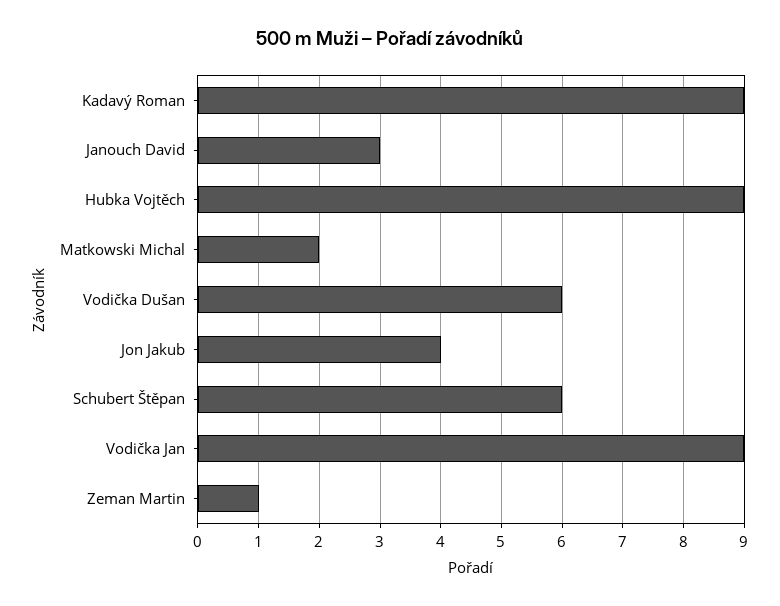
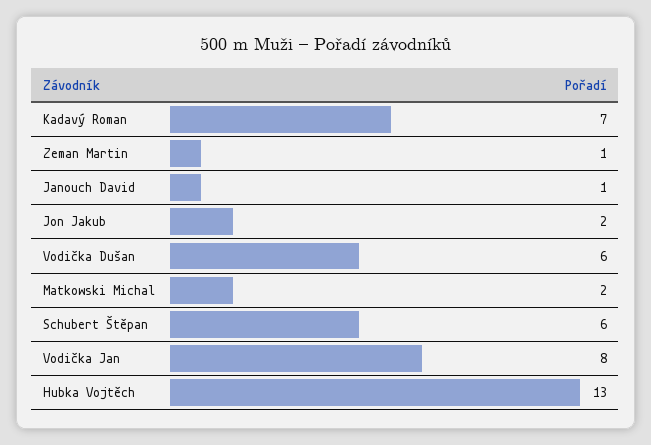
Kadavý Roman: 9 -> 7
Janouch David: 3 -> 1
Hubka Vojtěch: 9 -> 13
Jon Jakub: 4 -> 2
Vodička Jan: 9 -> 8

